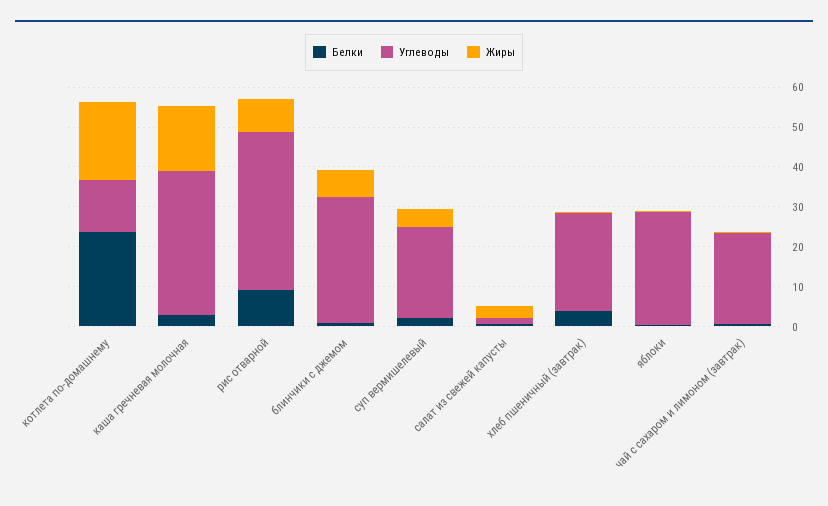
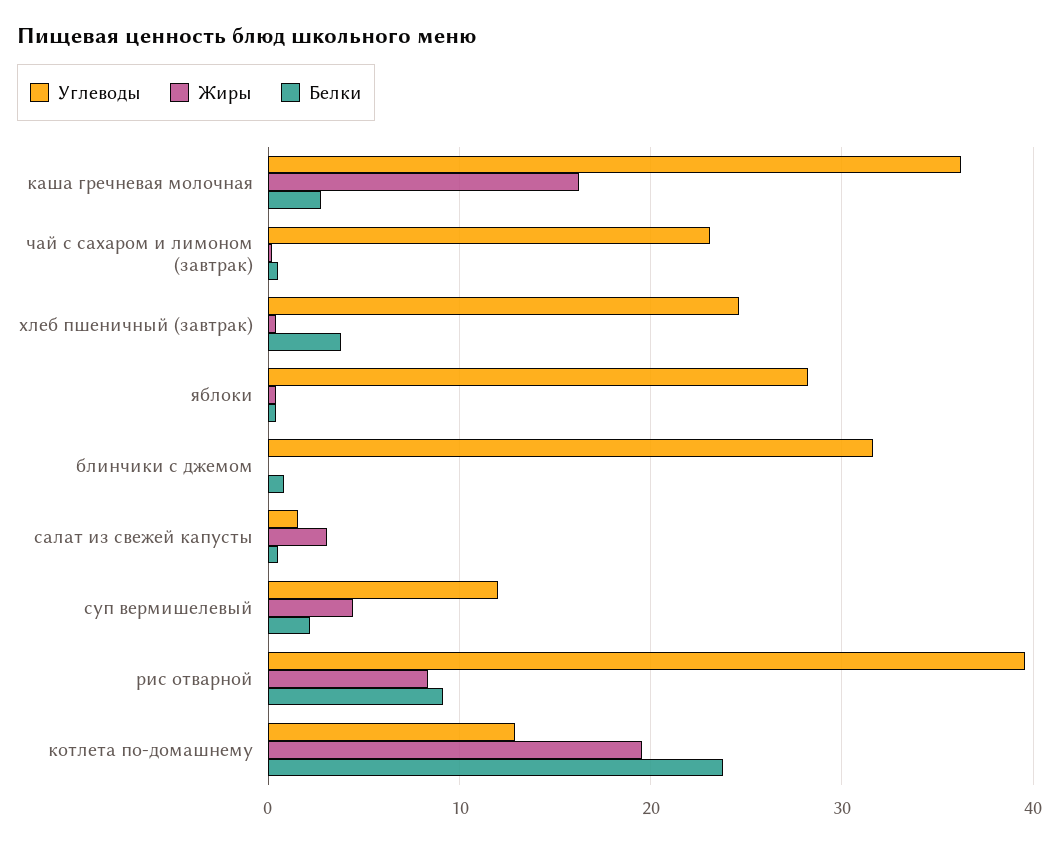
Жиры, блинчики с джемом: 7.5 -> 0
Углеводы, суп вермишелевый: 22.5 -> 12

